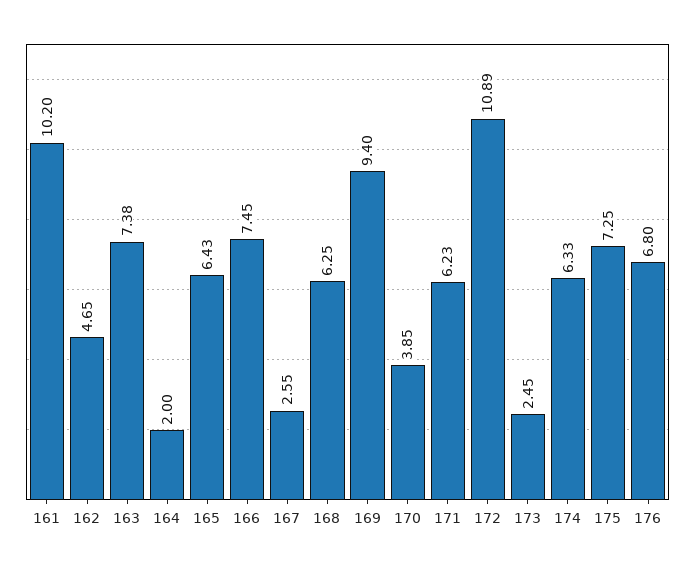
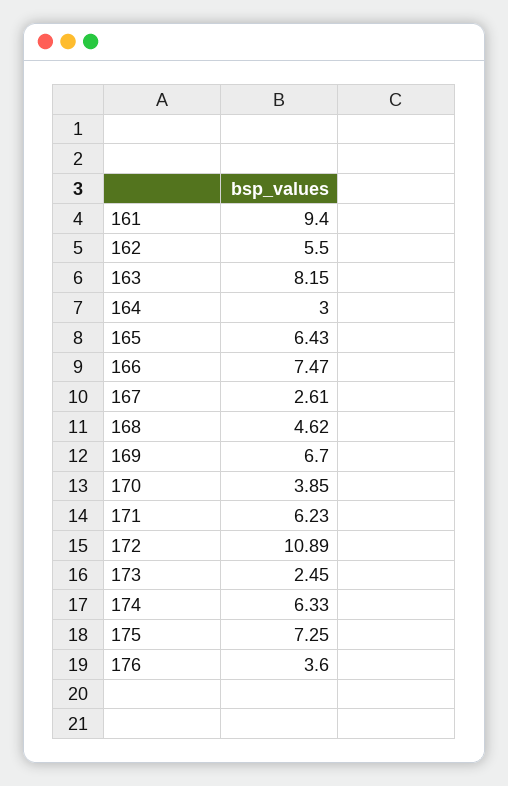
161: 10.2 -> 9.4
162: 4.65 -> 5.5
163: 7.38 -> 8.15
164: 2 -> 3
166: 7.45 -> 7.47
167: 2.55 -> 2.61
168: 6.25 -> 4.62
169: 9.4 -> 6.7
176: 6.8 -> 3.6

